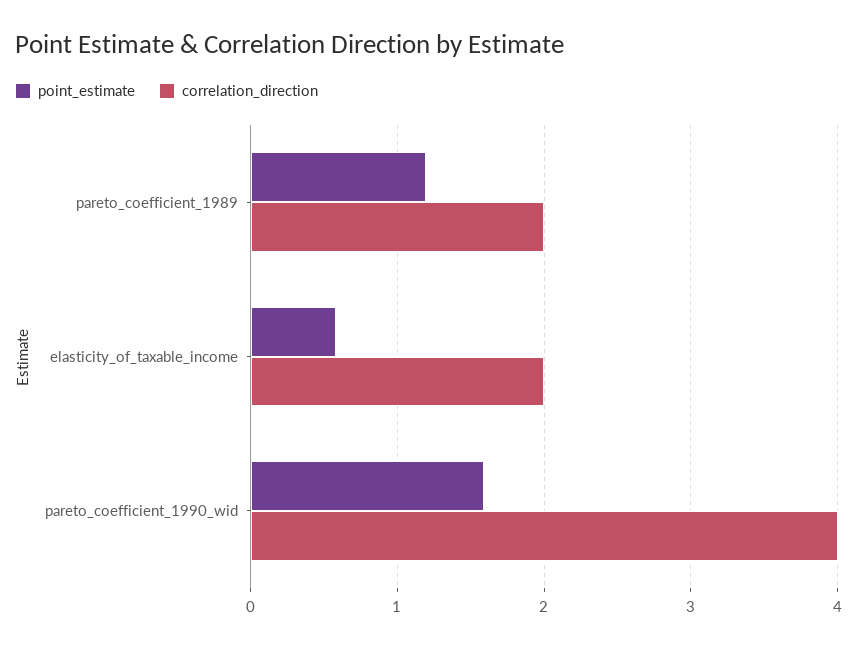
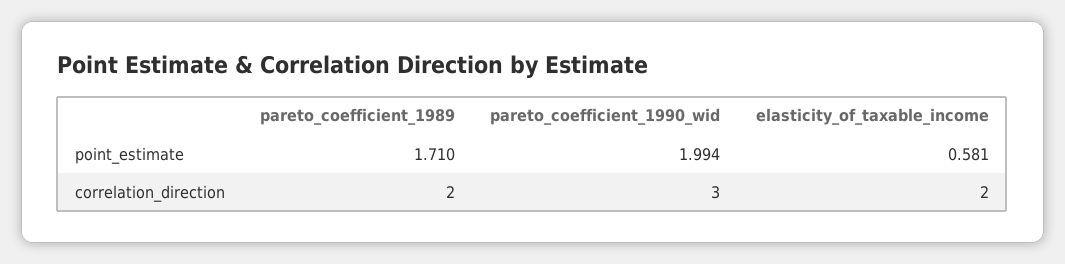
point_estimate, pareto_coefficient_1989: 1.2 -> 1.71
point_estimate, pareto_coefficient_1990_wid: 1.6 -> 1.994
correlation_direction, pareto_coefficient_1990_wid: 4 -> 3

